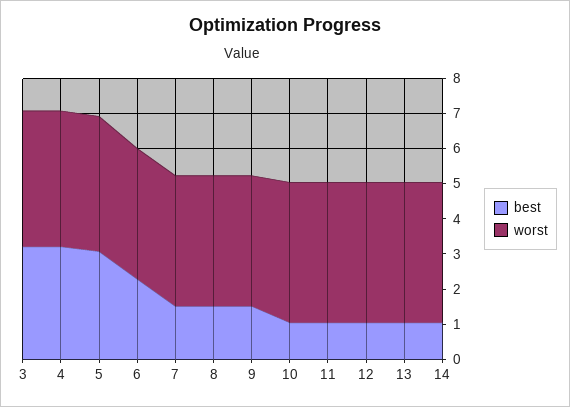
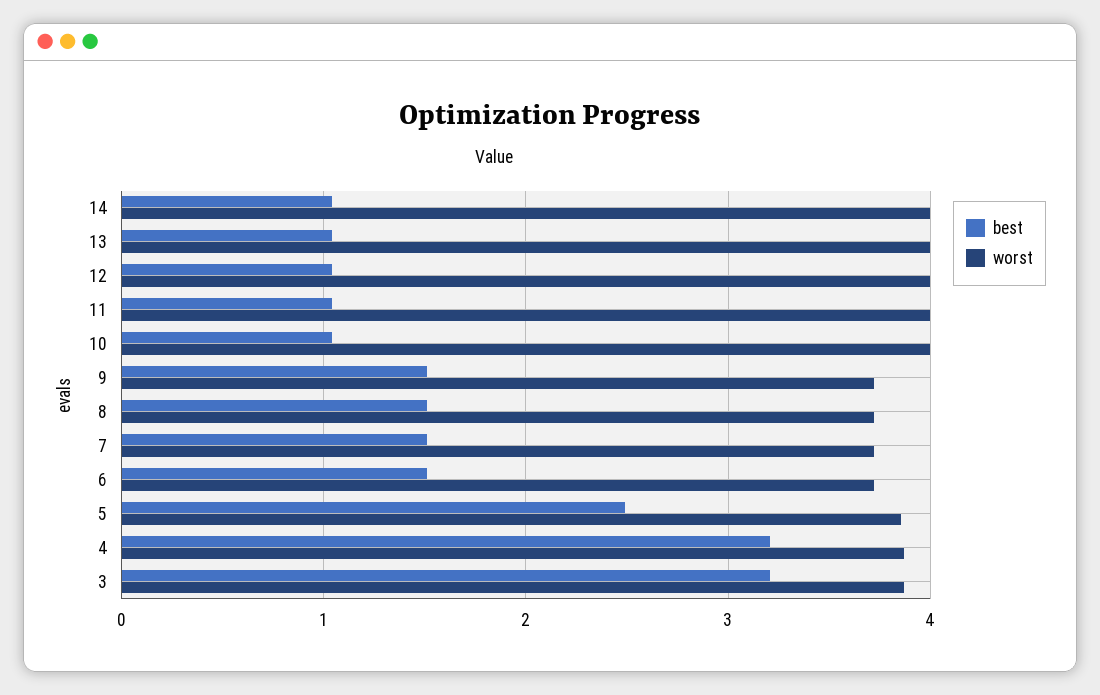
best, 5: 3 -> 2.5
best, 6: 2.25 -> 1.5

